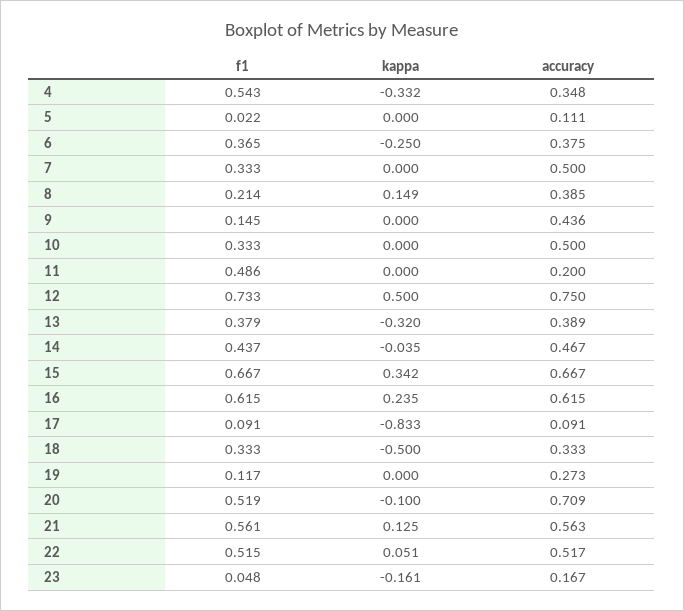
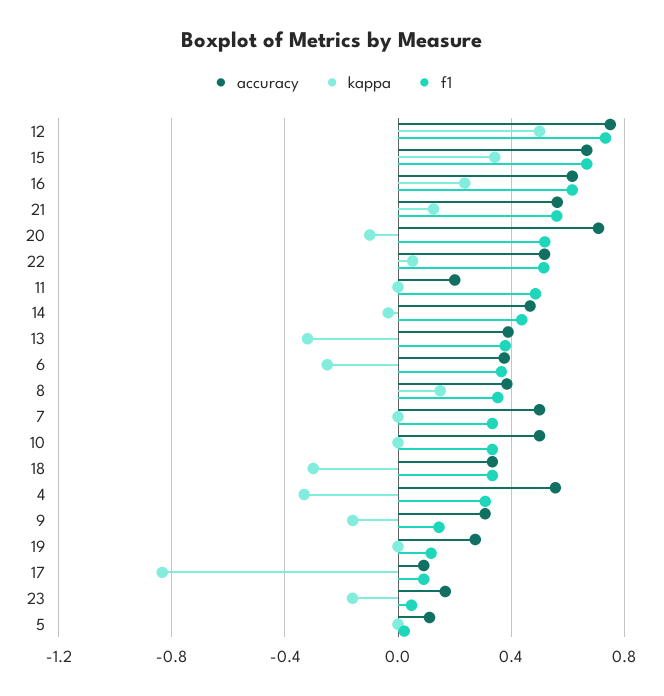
f1, 4: 0.543 -> 0.3
accuracy, 4: 0.348 -> 0.55
f1, 8: 0.214 -> 0.35
kappa, 9: 0 -> -0.15
accuracy, 9: 0.436 -> 0.3
kappa, 18: -0.5 -> -0.3

